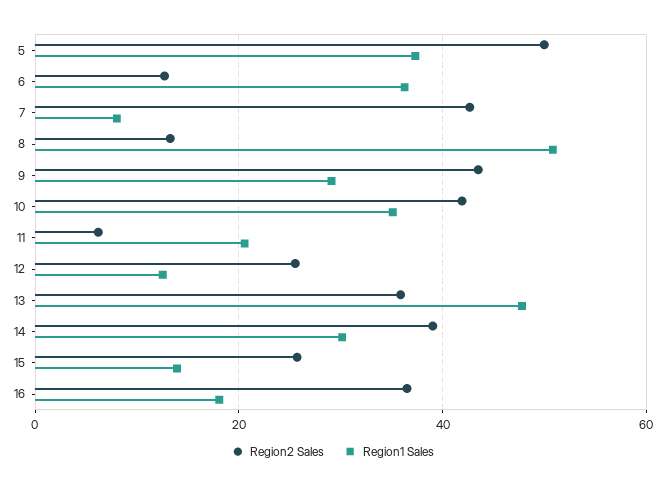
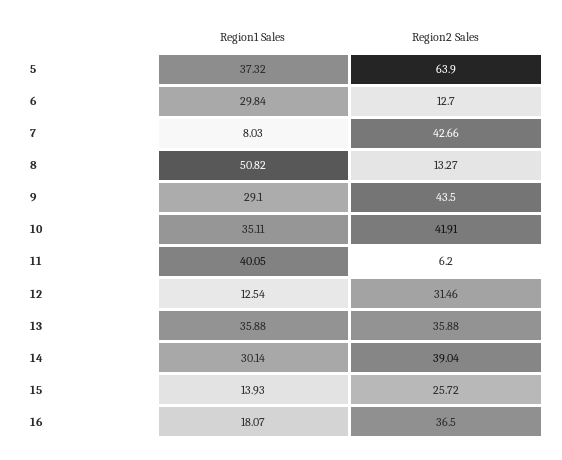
Region2 Sales, 5: 50 -> 63.9
Region1 Sales, 6: 36 -> 29.84
Region1 Sales, 11: 20 -> 40.05
Region2 Sales, 12: 26 -> 31.46
Region1 Sales, 13: 48 -> 35.88

